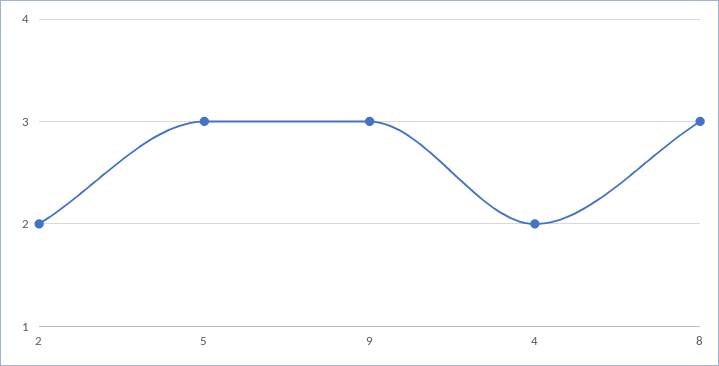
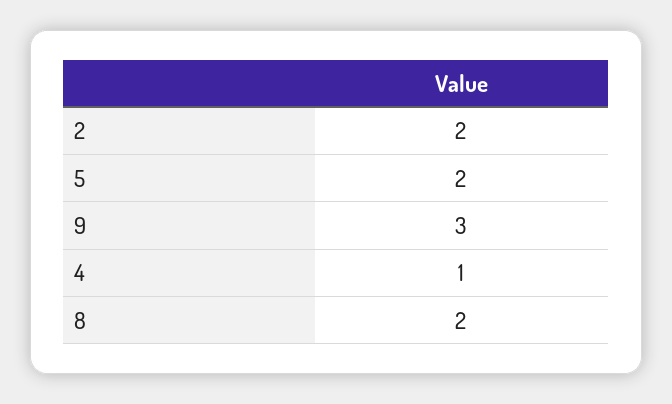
5: 3 -> 2
4: 2 -> 1
8: 3 -> 2

